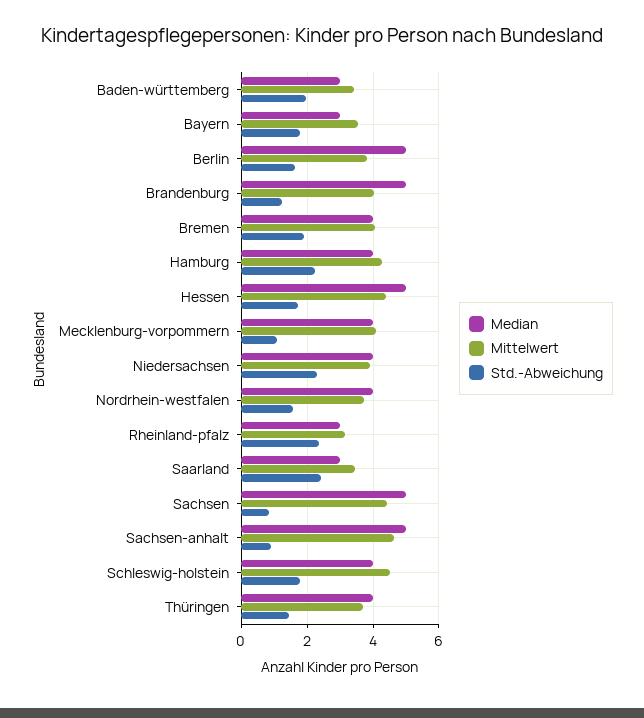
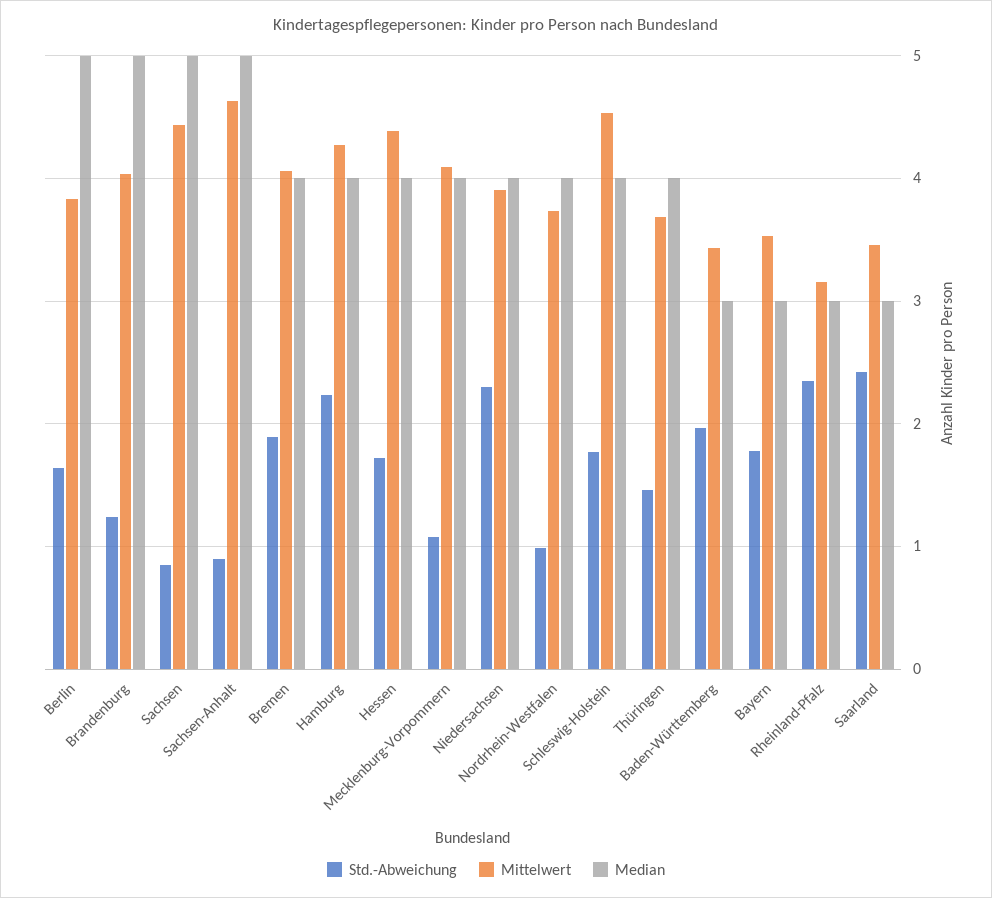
Median, Hessen: 5 -> 4
Std.-Abweichung, Nordrhein-westfalen: 1.6 -> 1

